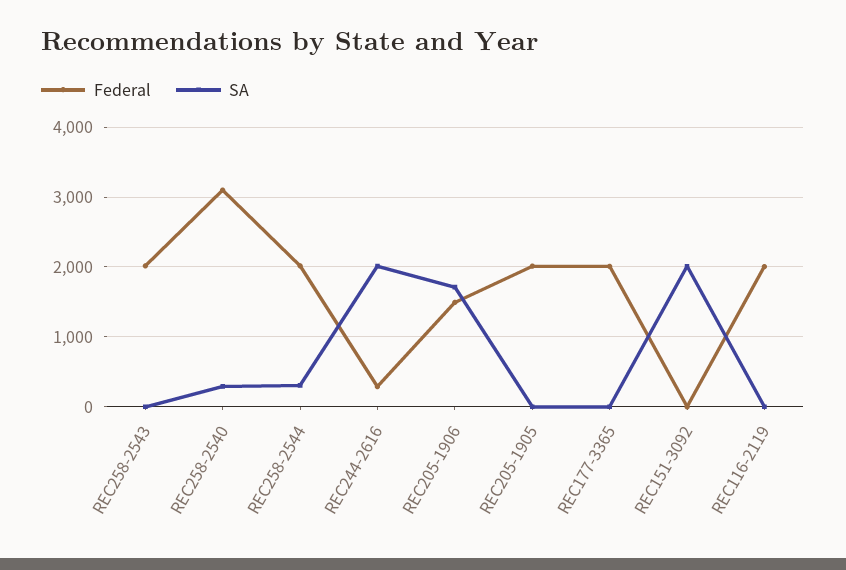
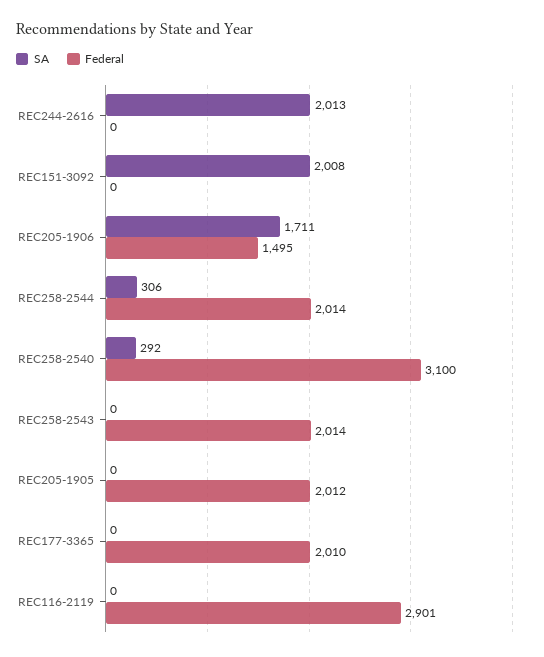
Federal, REC244-2616: 300 -> 0
Federal, REC116-2119: 2000 -> 2901

